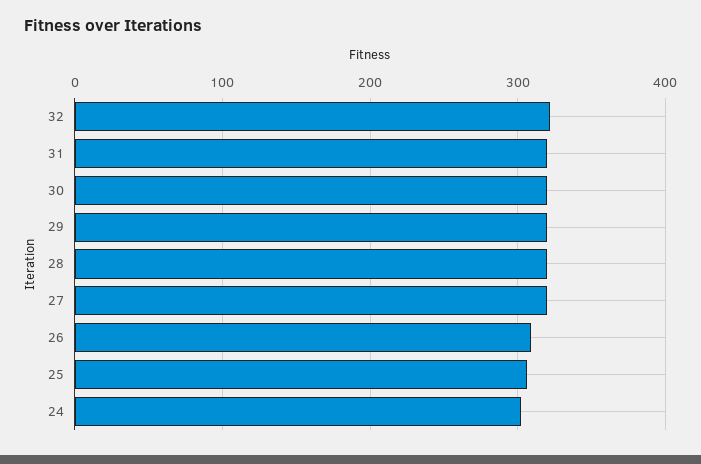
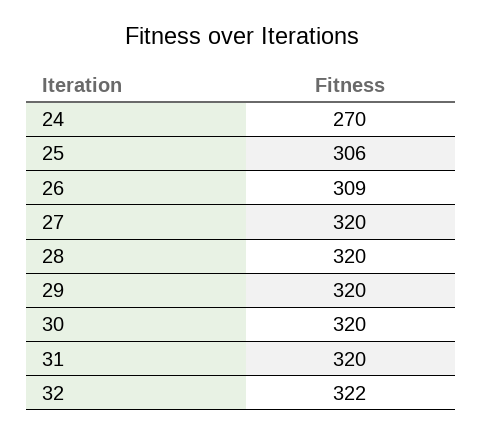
24: 300 -> 270

